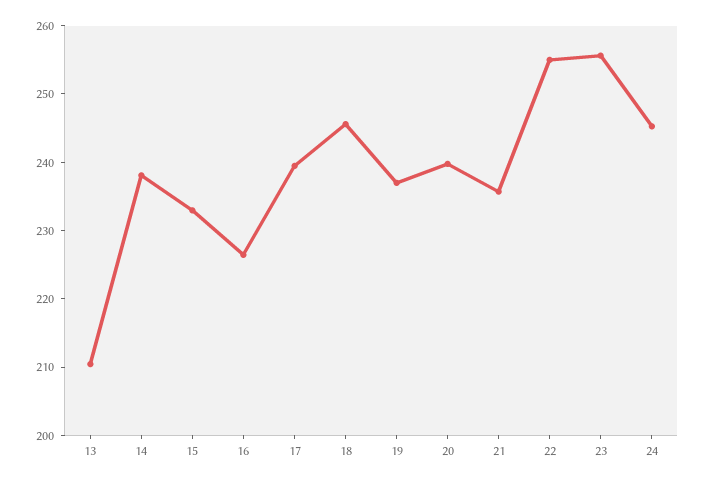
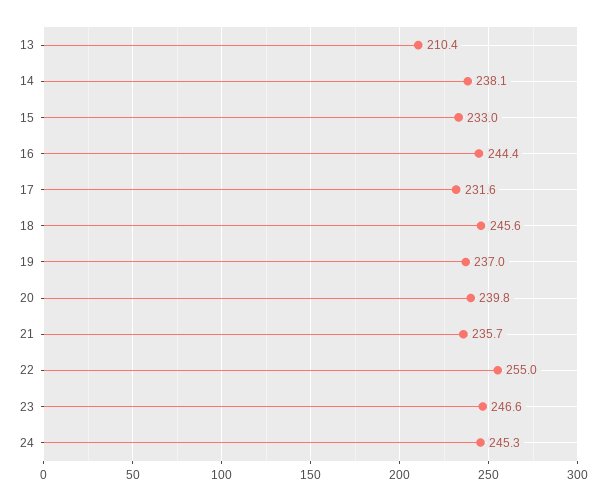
16: 226 -> 244.4
17: 240 -> 231.6
23: 256 -> 246.6

